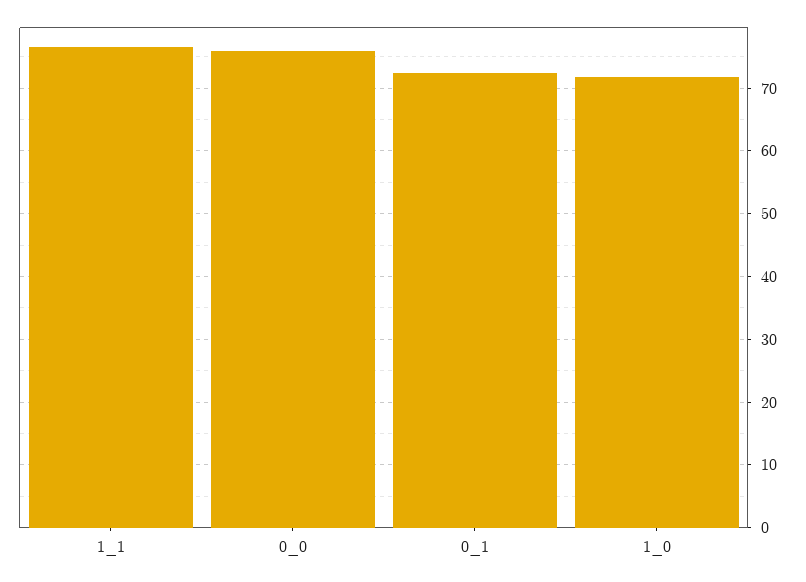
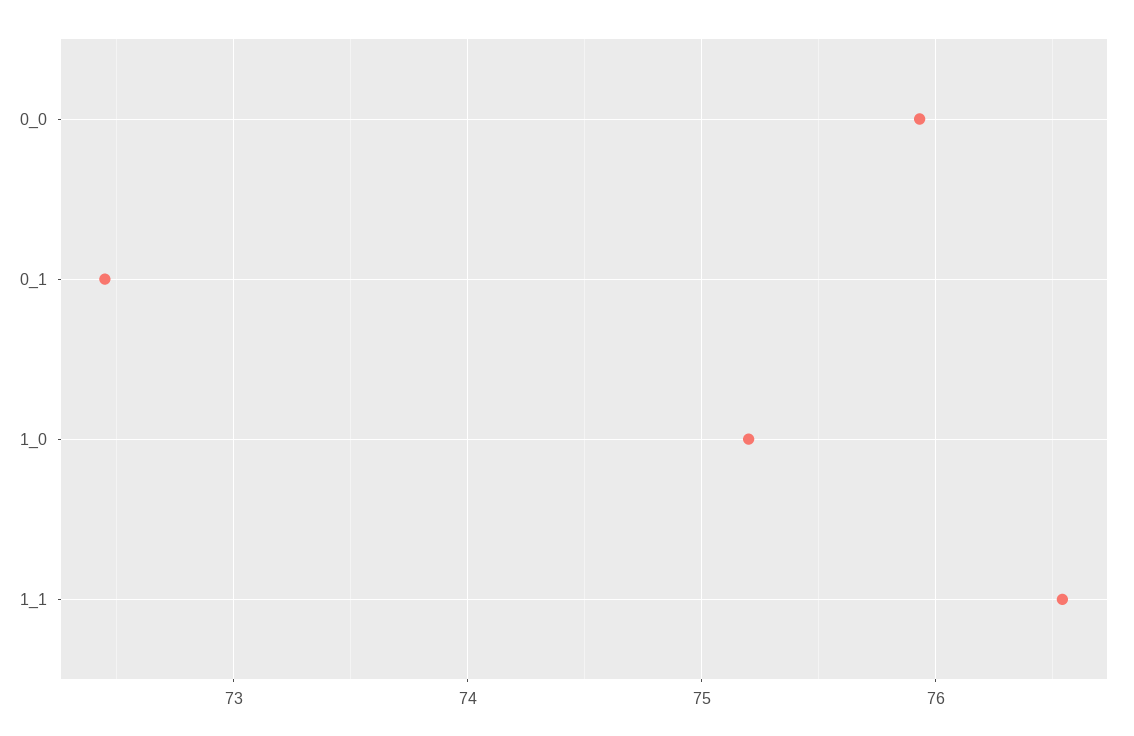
1_0: 72 -> 75.2

